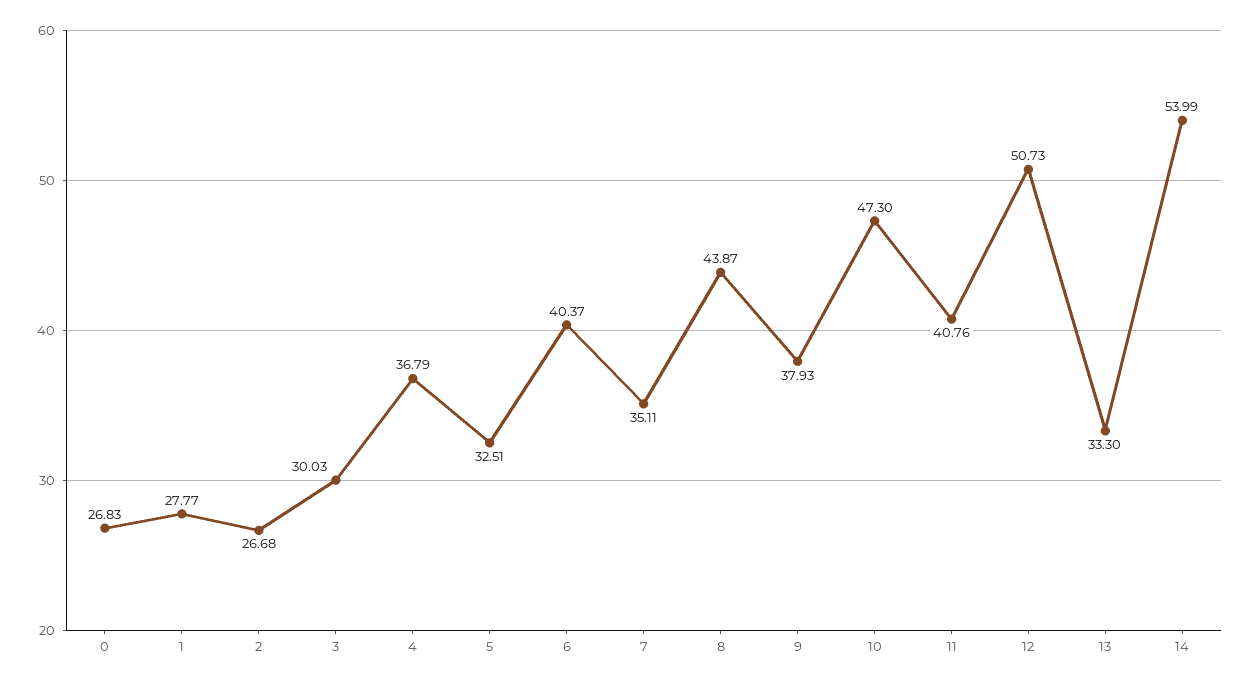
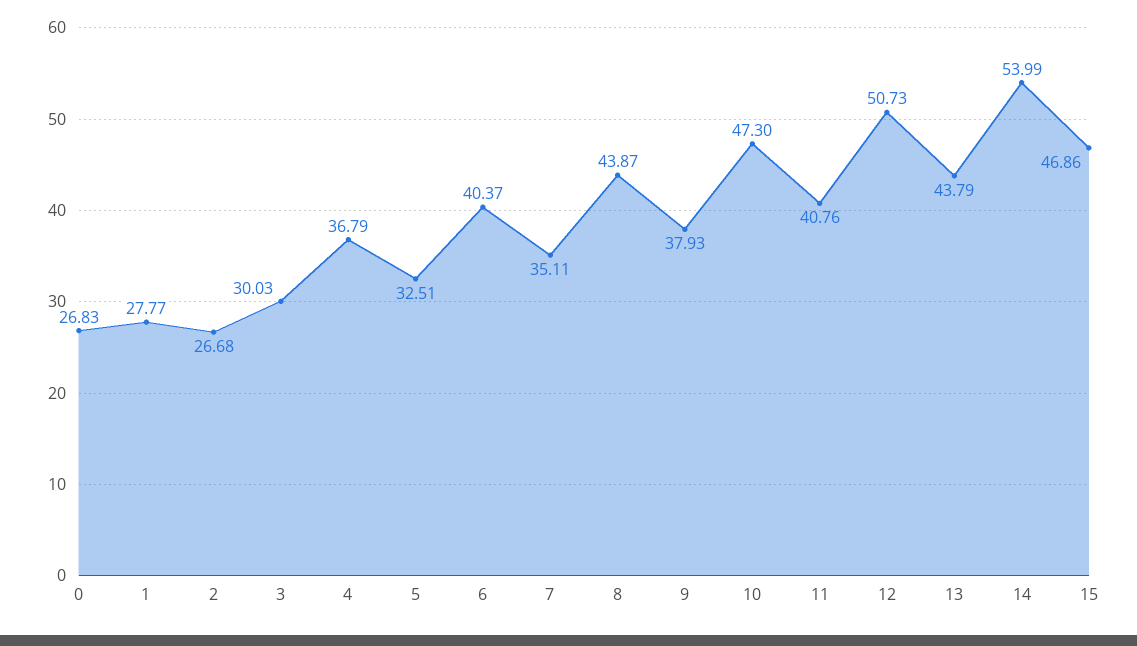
13: 33.3 -> 43.79
15: none -> 46.86

